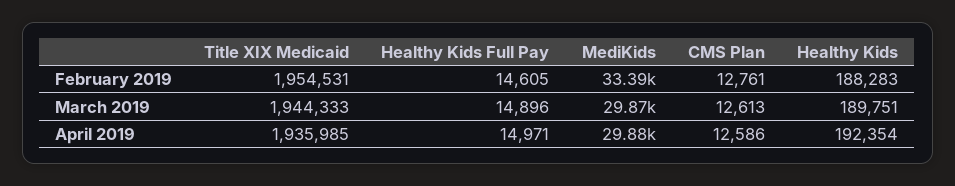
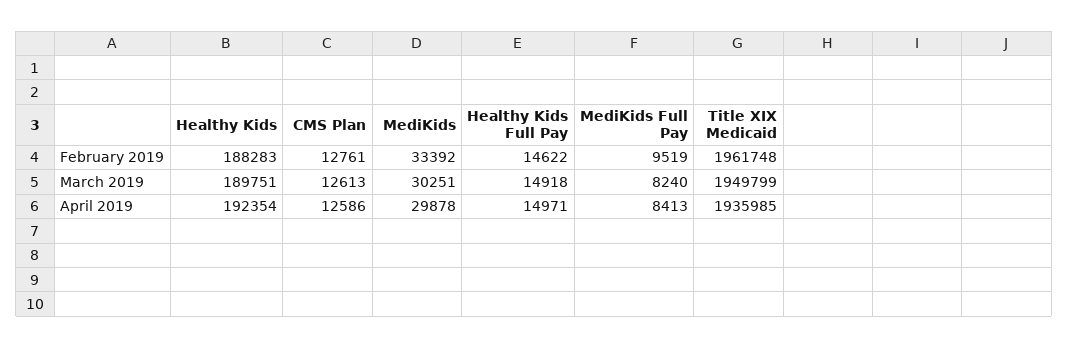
Title XIX Medicaid, February 2019: 1954531 -> 1961748
Healthy Kids Full Pay, February 2019: 14605 -> 14622
Title XIX Medicaid, March 2019: 1944333 -> 1949799
Healthy Kids Full Pay, March 2019: 14896 -> 14918
MediKids, March 2019: 29870 -> 30251
MediKids Full Pay, February 2019: none -> 9519
MediKids Full Pay, March 2019: none -> 8240
MediKids Full Pay, April 2019: none -> 8413

